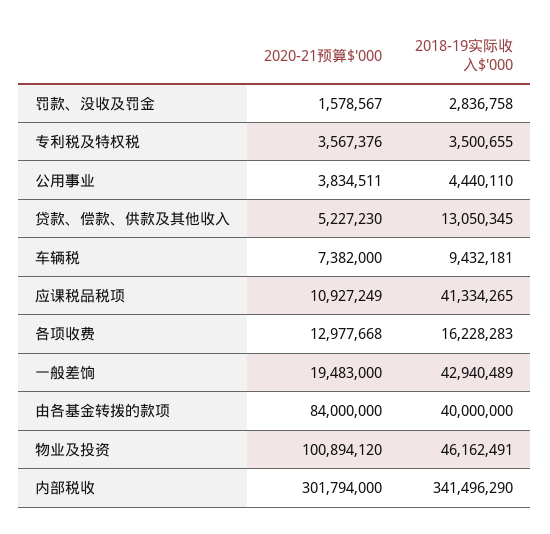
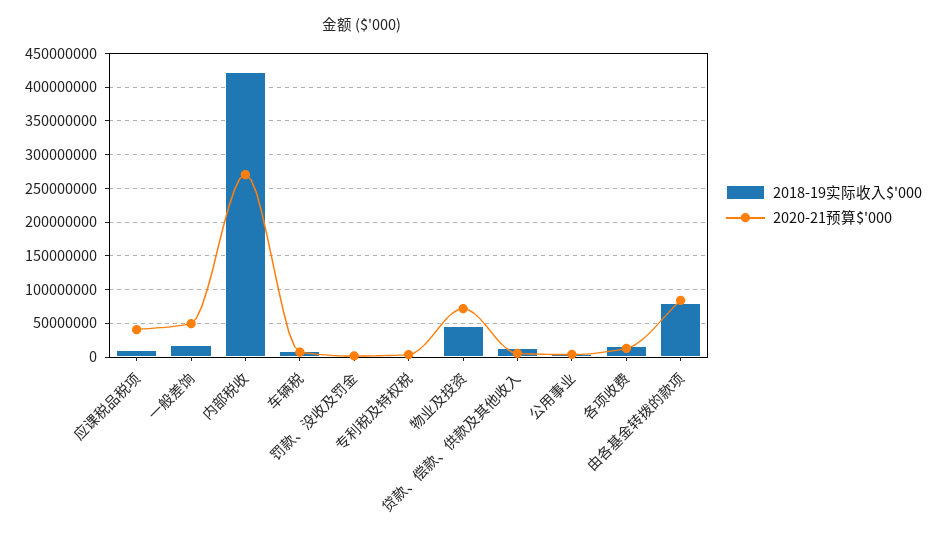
2020-21预算$'000, 应课税品税项: 10927249 -> 40000000
2018-19实际收入$'000, 应课税品税项: 41334265 -> 10000000
2020-21预算$'000, 一般差饷: 19483000 -> 50000000
2018-19实际收入$'000, 一般差饷: 42940489 -> 20000000
2018-19实际收入$'000, 由各基金转拨的款项: 40000000 -> 80000000
2020-21预算$'000, 物业及投资: 100894120 -> 70000000
2020-21预算$'000, 内部税收: 301794000 -> 270000000
2018-19实际收入$'000, 内部税收: 341496290 -> 420000000

